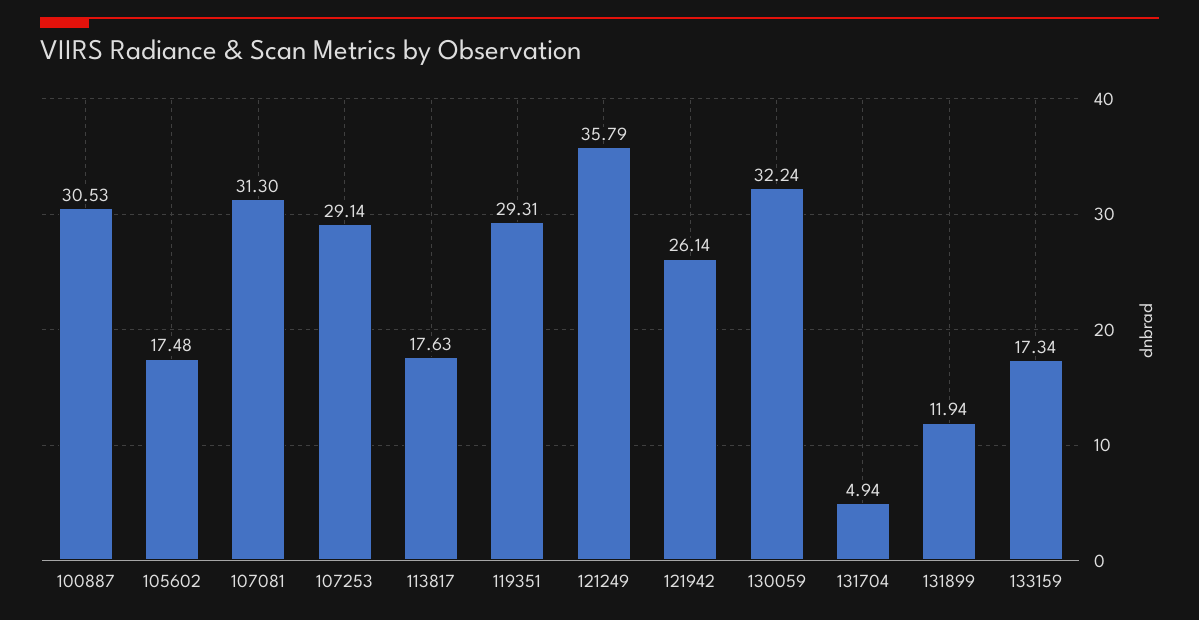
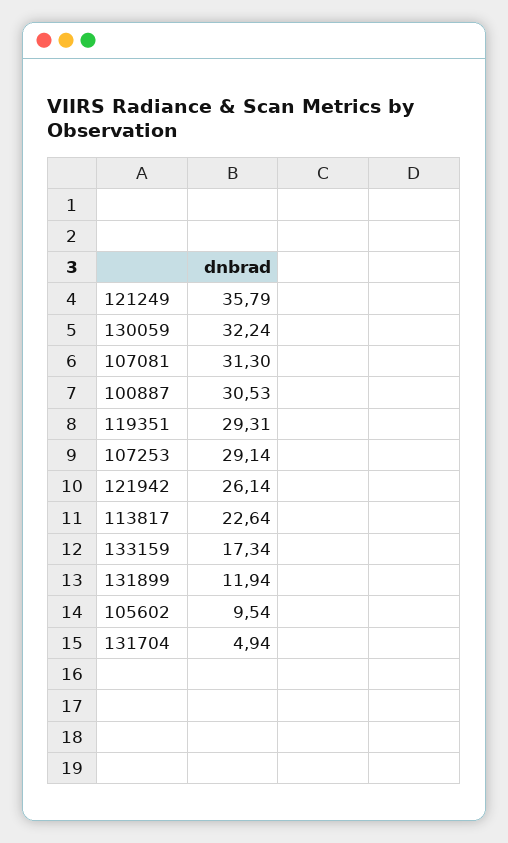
105602: 17.48 -> 9.54
113817: 17.63 -> 22.64

